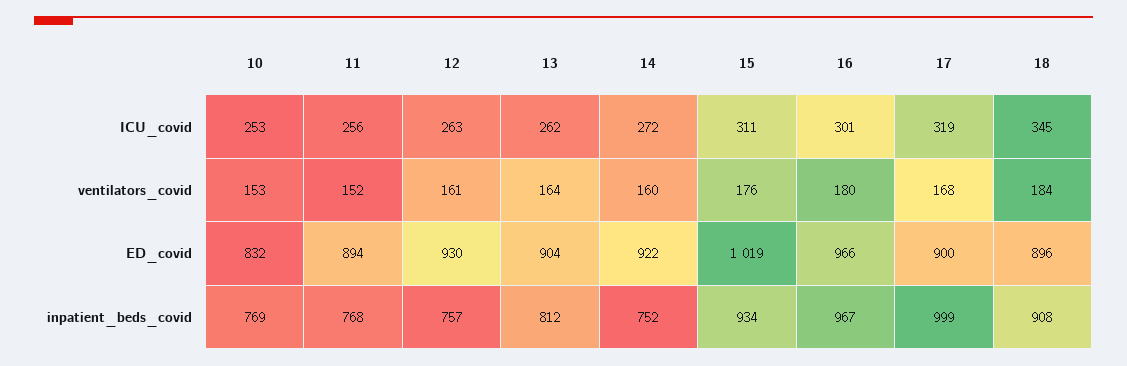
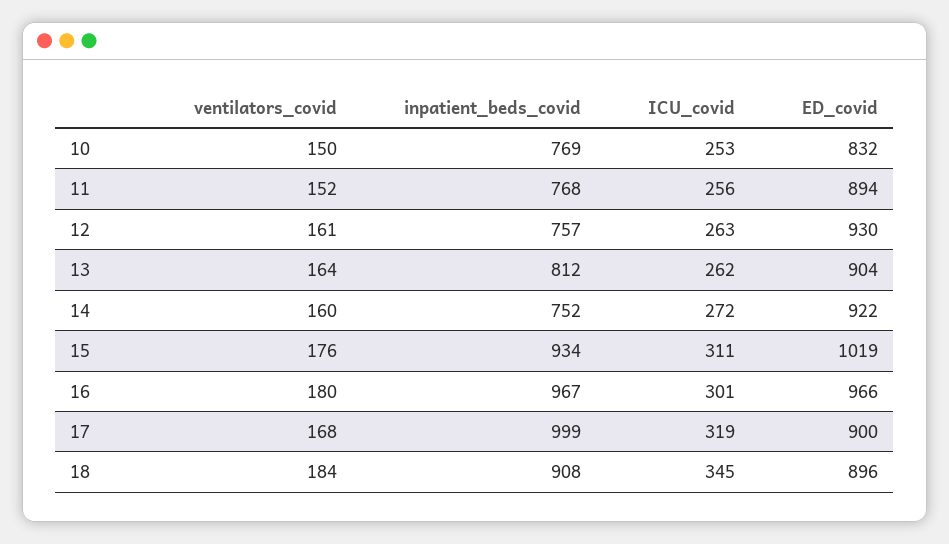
10, ventilators_covid: 153 -> 150

